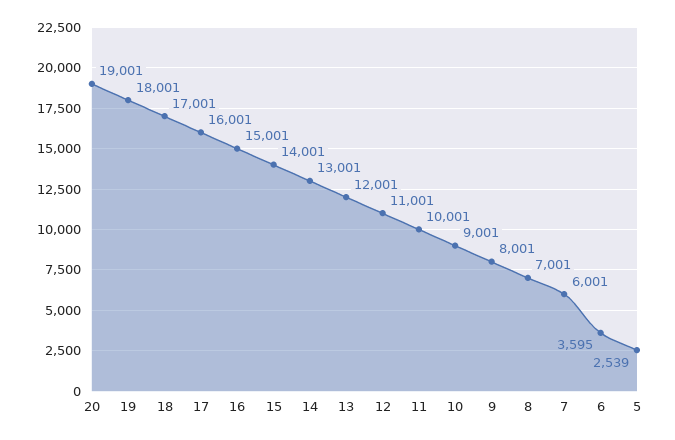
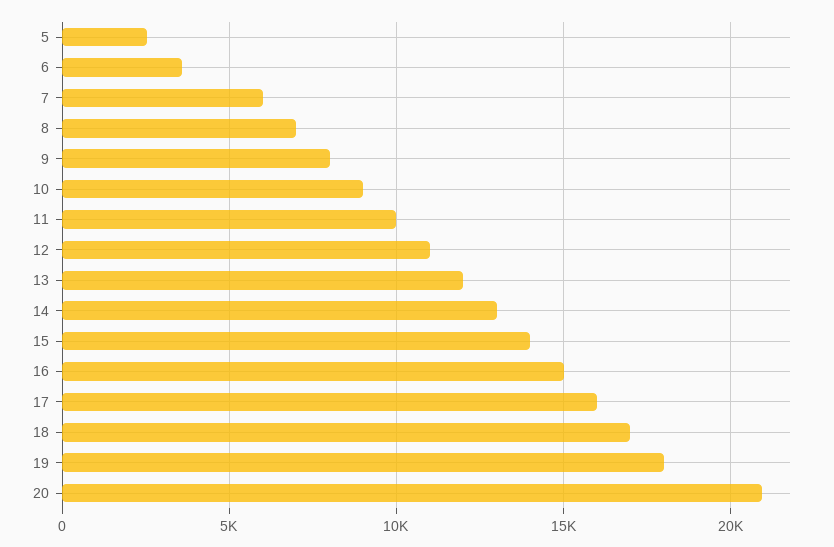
20: 19001 -> 21000

